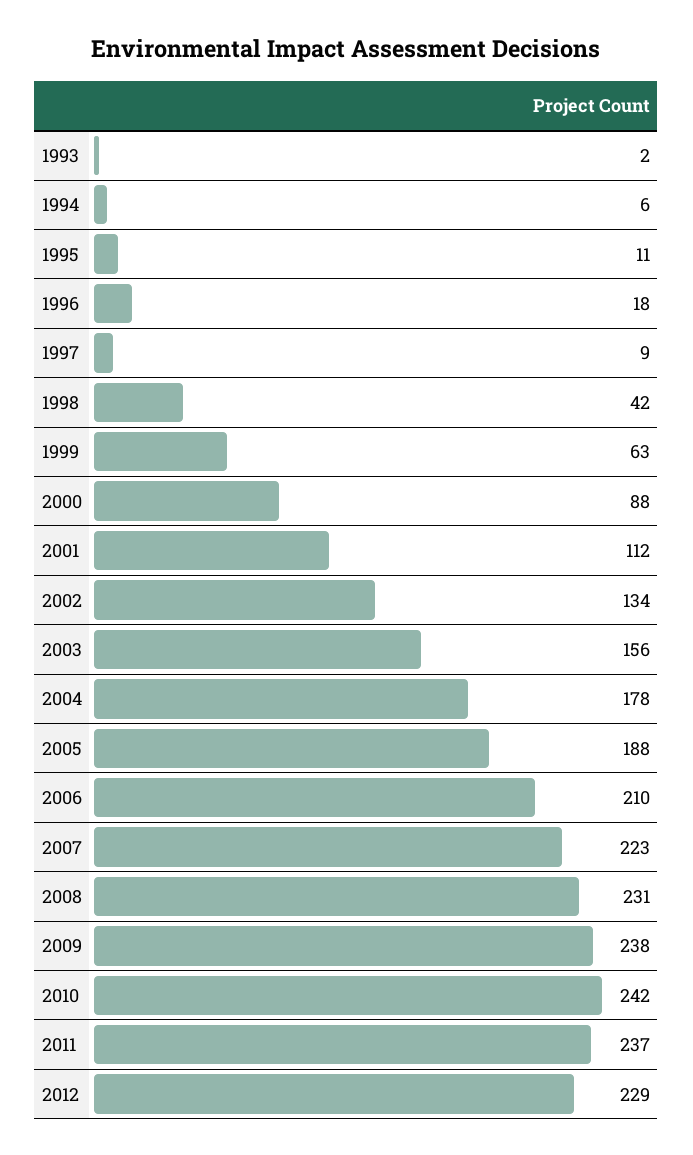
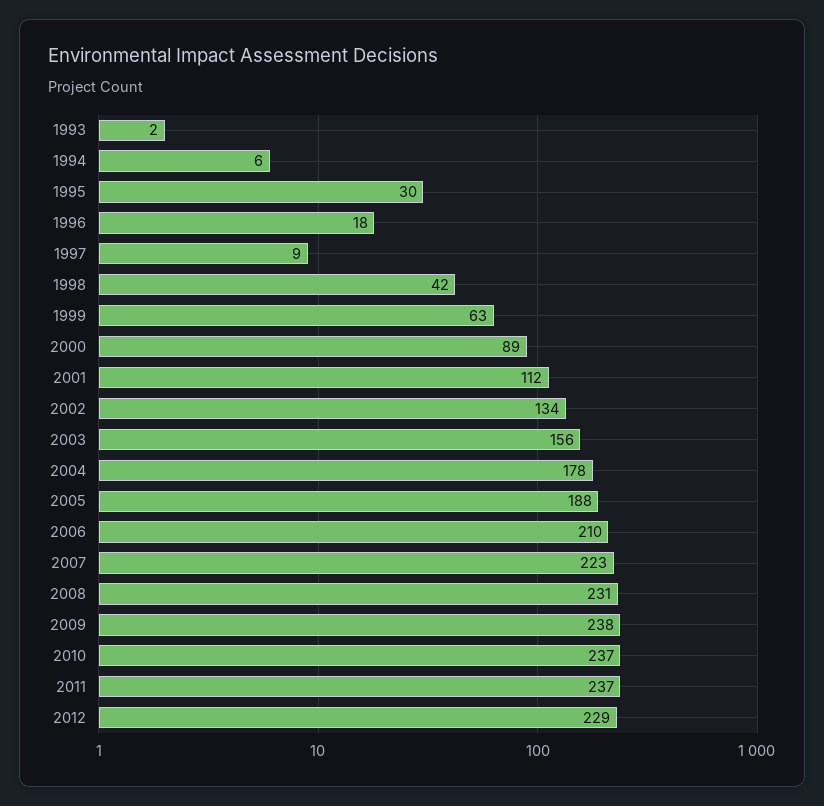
1995: 11 -> 30
2000: 88 -> 89
2010: 242 -> 237

